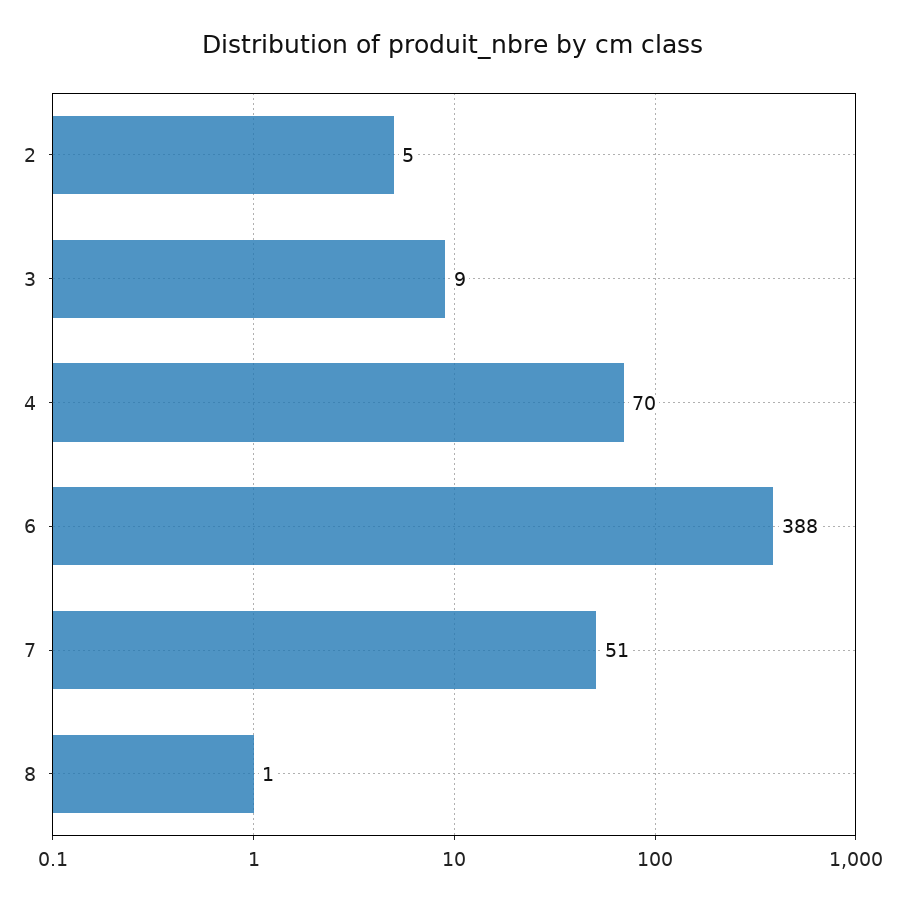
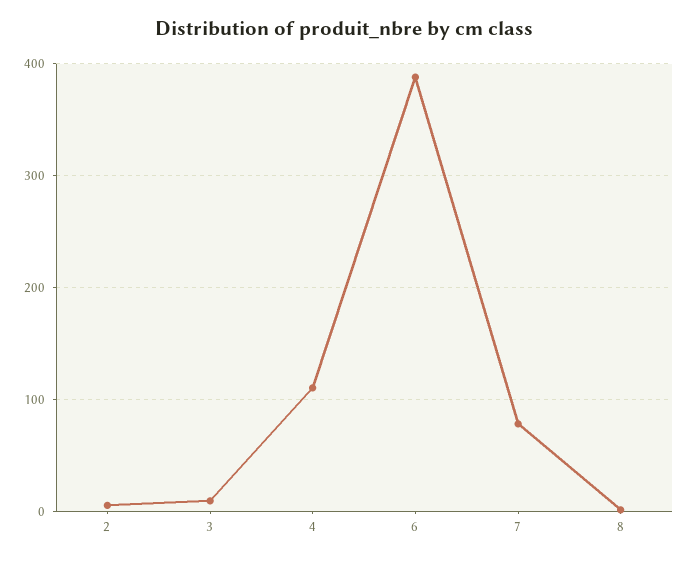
4: 70 -> 110
7: 51 -> 80

